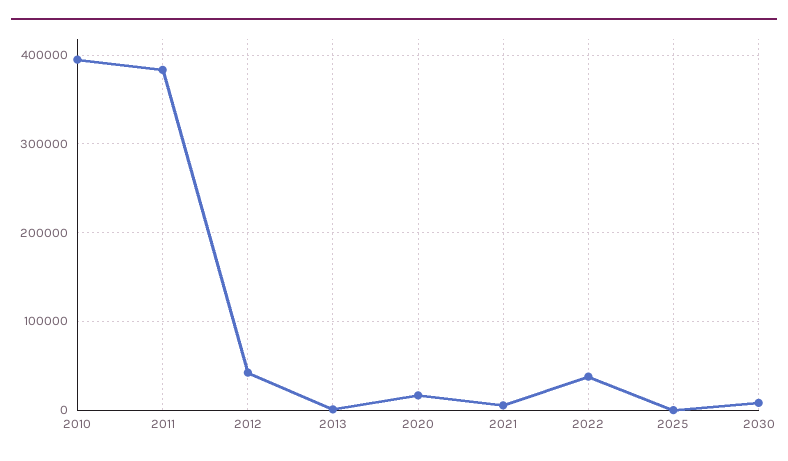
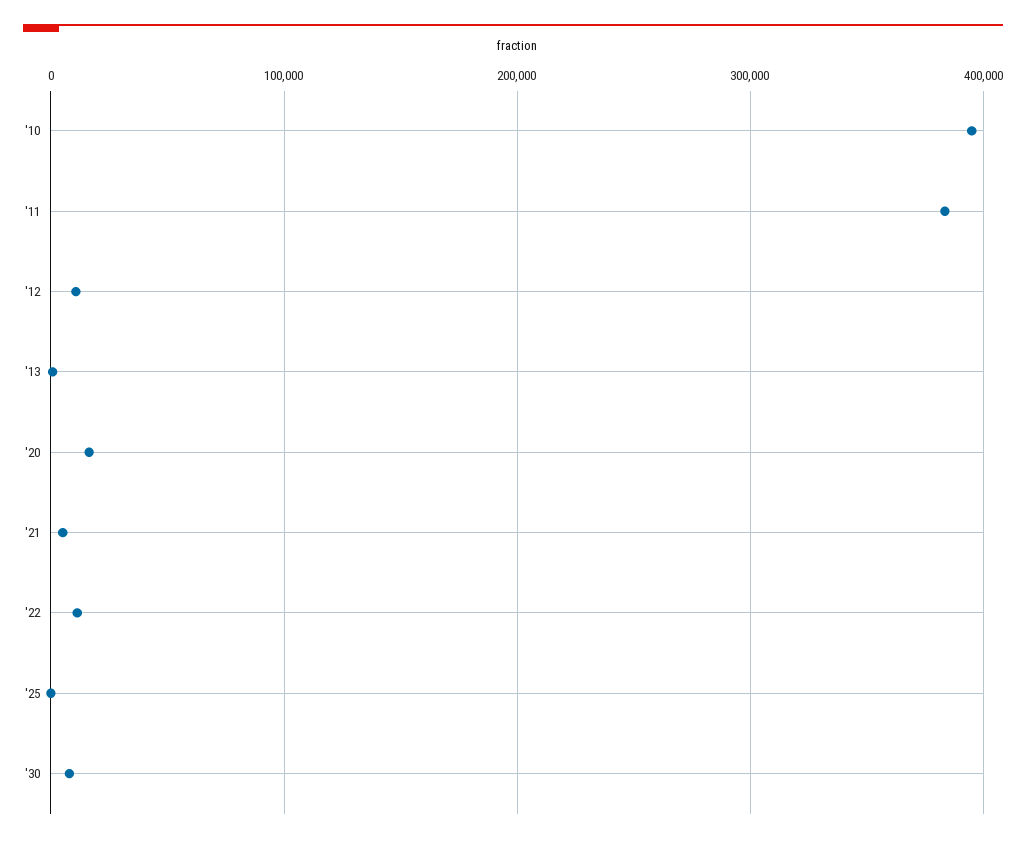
2012: 40000 -> 10000
2022: 40000 -> 10000

